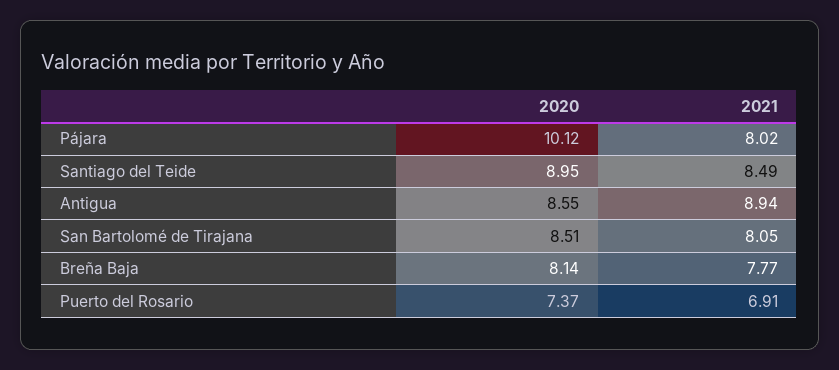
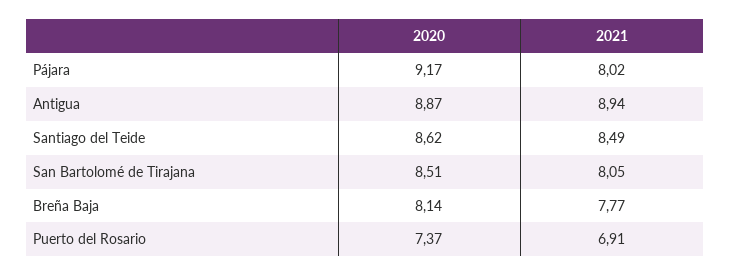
2020, Pájara: 10.12 -> 9.17
2020, Santiago del Teide: 8.95 -> 8.62
2020, Antigua: 8.55 -> 8.87

